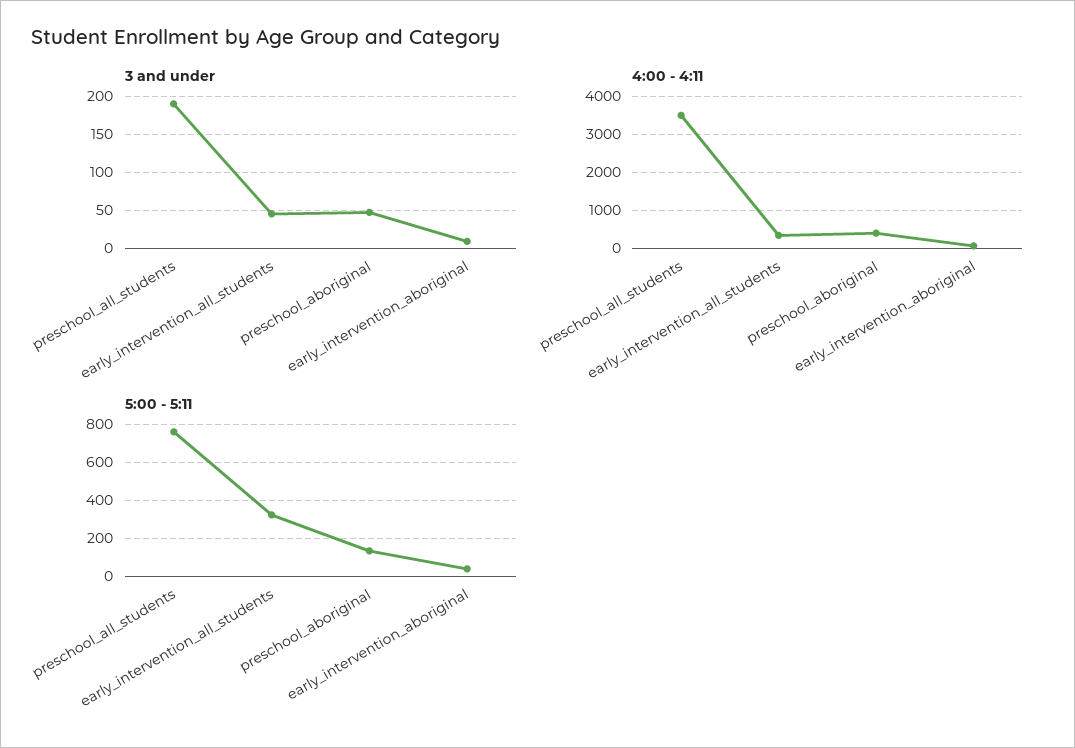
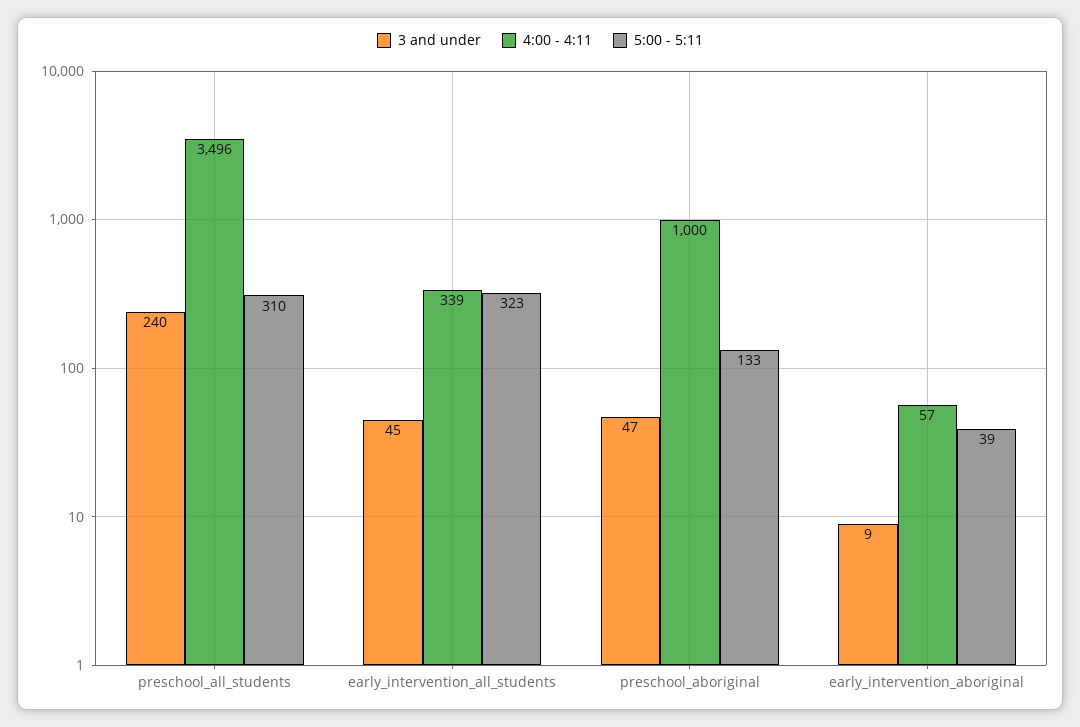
3 and under, preschool_all_students: 190 -> 240
4:00 - 4:11, preschool_aboriginal: 400 -> 1000
5:00 - 5:11, preschool_all_students: 750 -> 310

